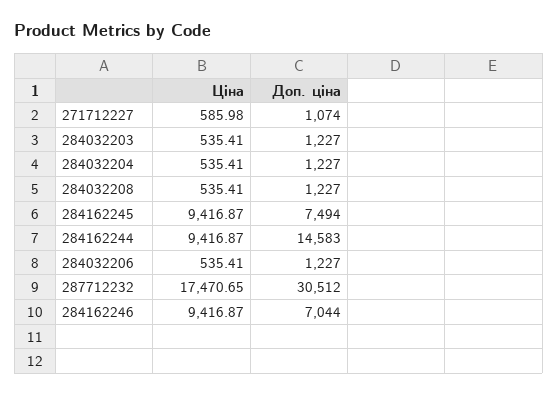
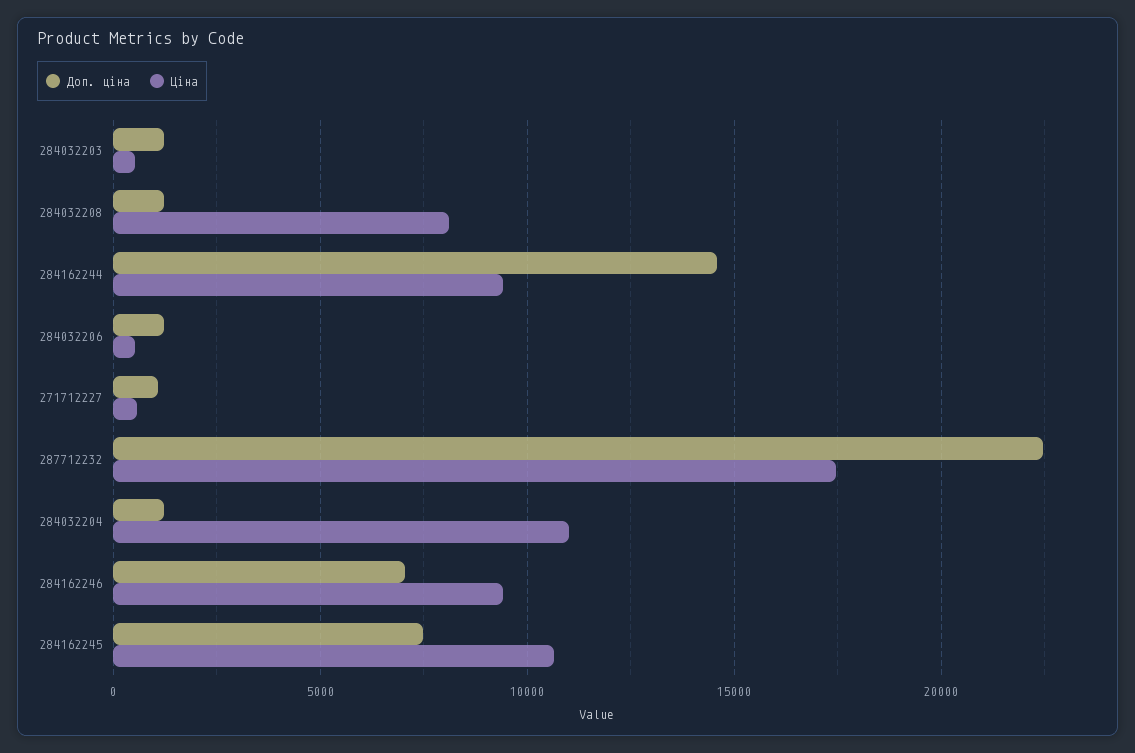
Ціна, 284032204: 535.41 -> 11000
Ціна, 284032208: 535.41 -> 8000
Ціна, 284162245: 9416.87 -> 10500
Доп. ціна, 287712232: 30512 -> 22500

